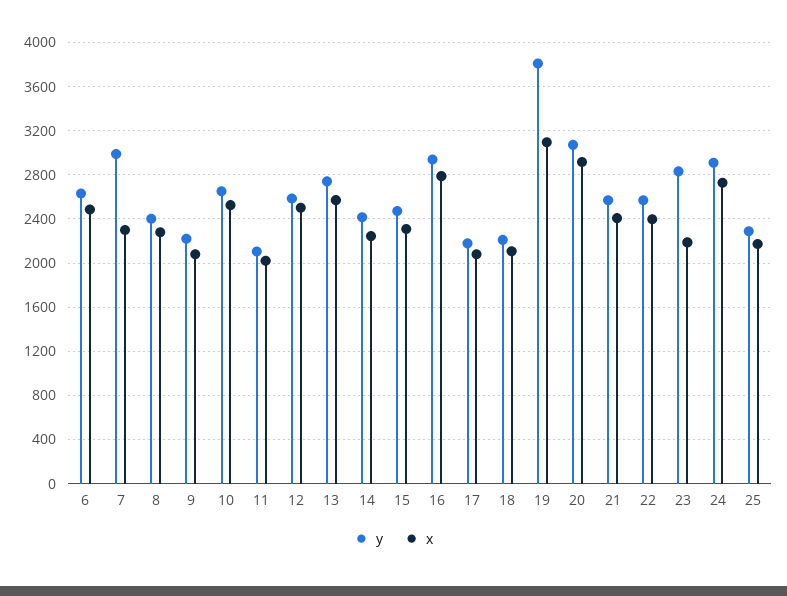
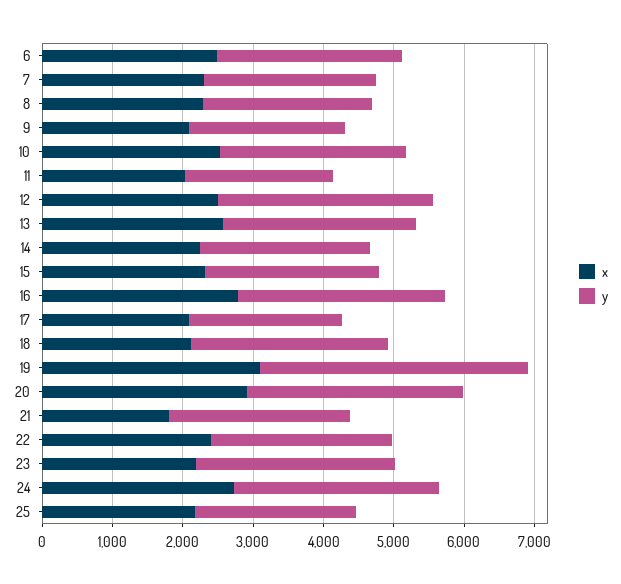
y, 7: 3000 -> 2400
y, 12: 2600 -> 3000
y, 18: 2200 -> 2800
x, 21: 2400 -> 1800

